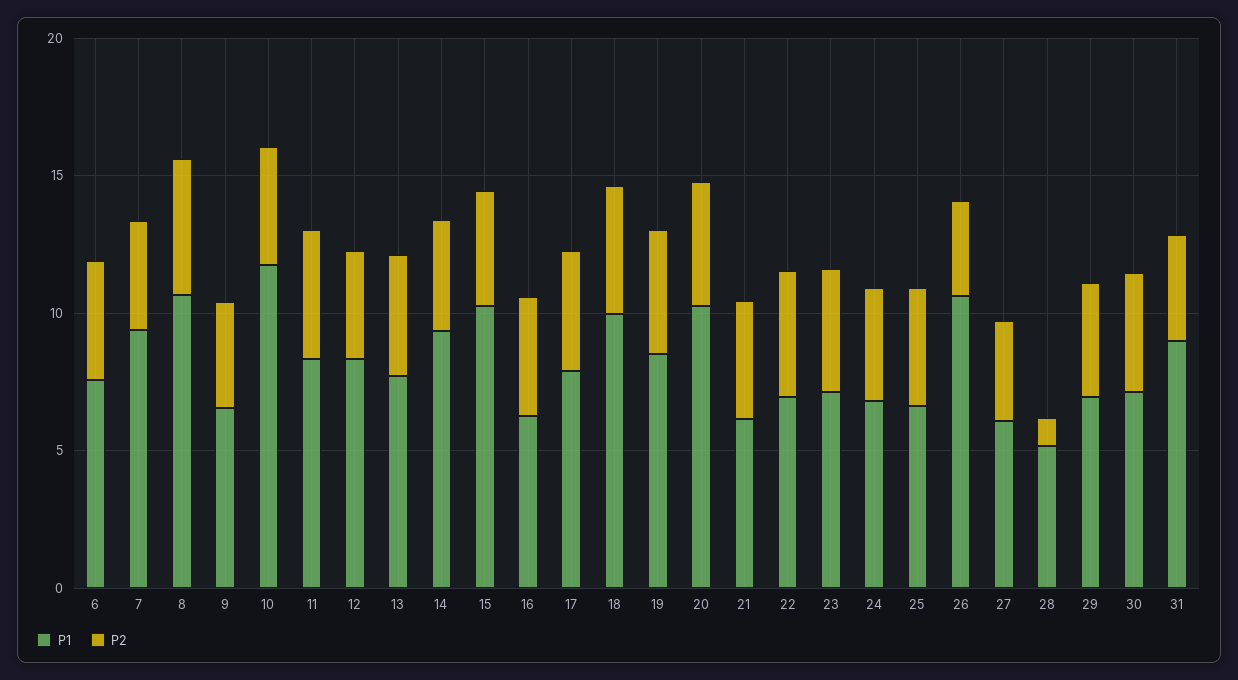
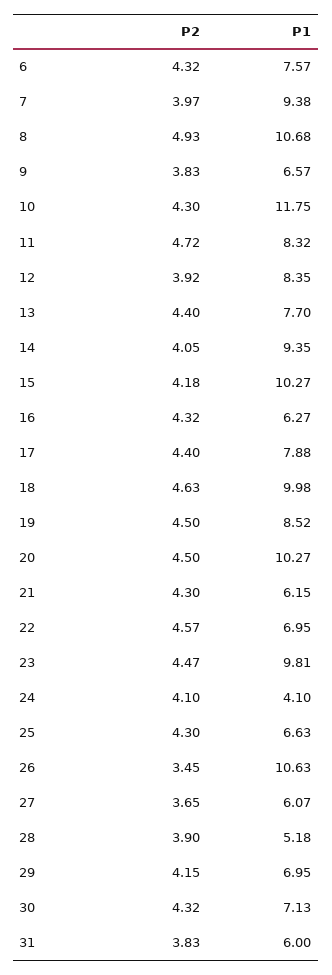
P1, 23: 7 -> 9.81
P1, 24: 7 -> 4.1
P2, 28: 1 -> 3.9
P1, 31: 9 -> 6

